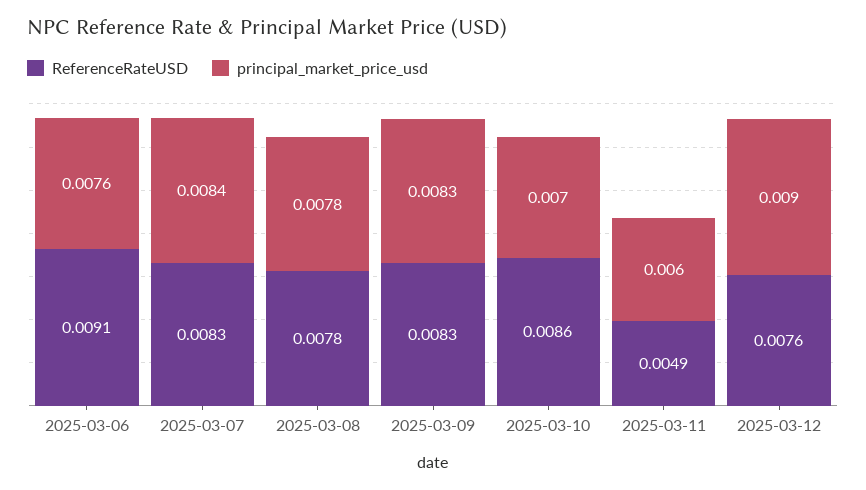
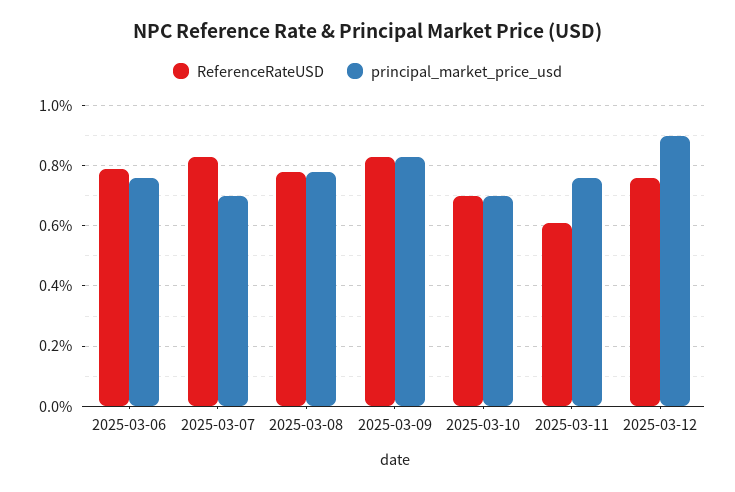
ReferenceRateUSD, 2025-03-06: 0.0091 -> 0.008
principal_market_price_usd, 2025-03-07: 0.0084 -> 0.007
ReferenceRateUSD, 2025-03-10: 0.0086 -> 0.007
ReferenceRateUSD, 2025-03-11: 0.0049 -> 0.006
principal_market_price_usd, 2025-03-11: 0.006 -> 0.0075

